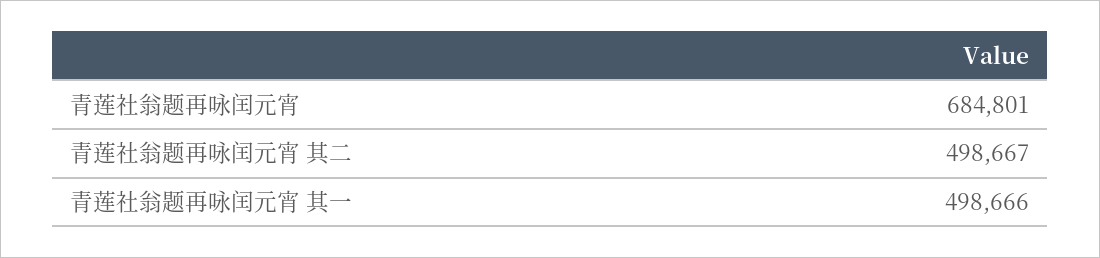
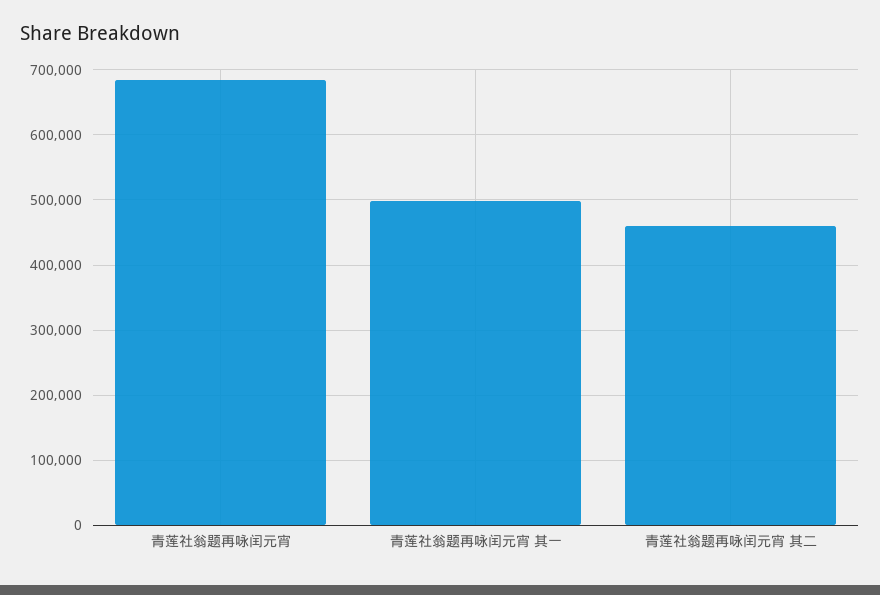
青莲社翁题再咏闰元宵 其二: 498667 -> 460000

